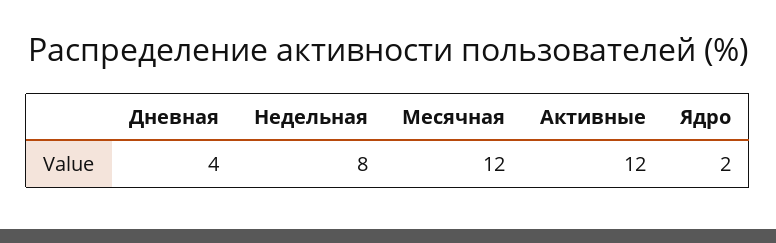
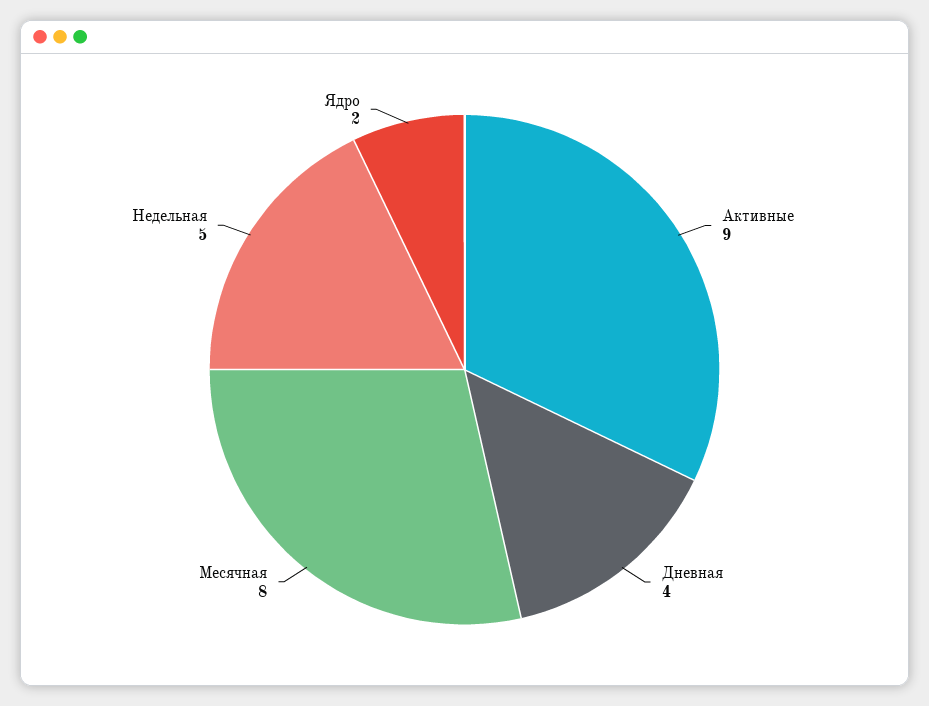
Недельная: 8 -> 5
Месячная: 12 -> 8
Активные: 12 -> 9

